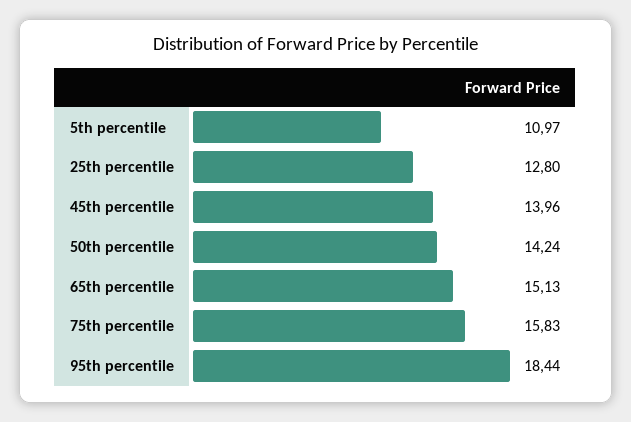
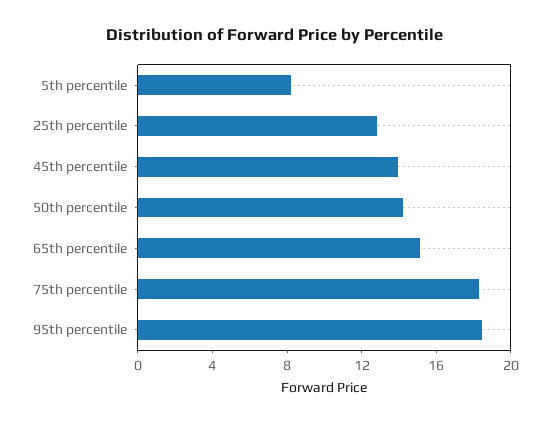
5th percentile: 10.97 -> 8
75th percentile: 15.83 -> 18

